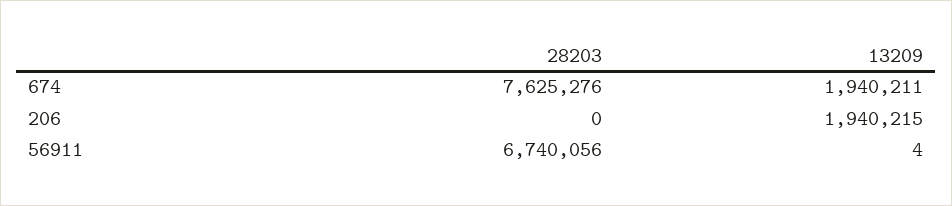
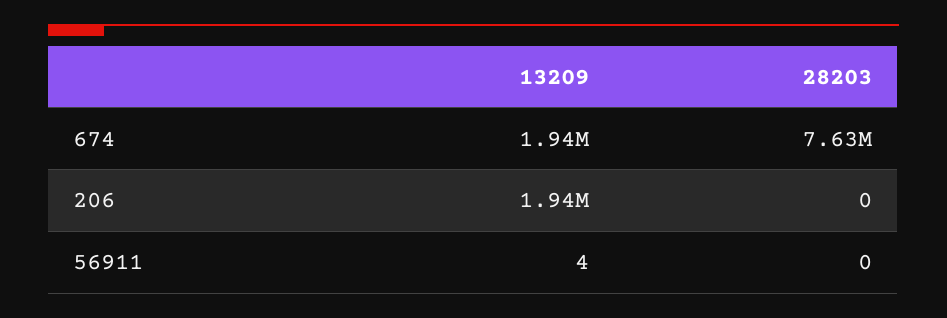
28203, 56911: 6740056 -> 0

